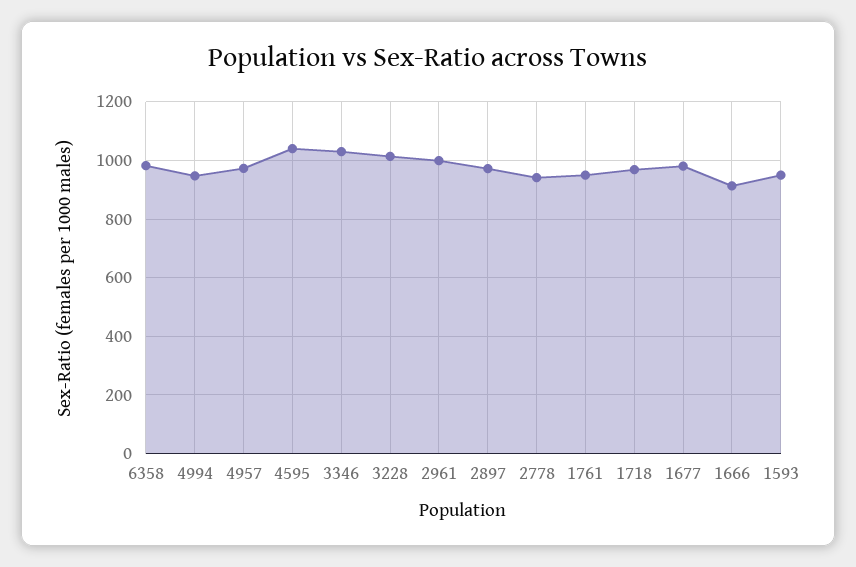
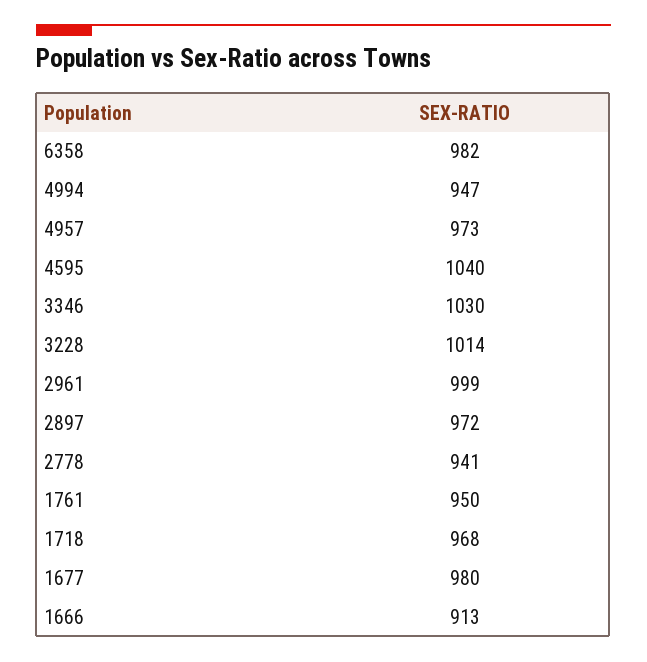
1593: 950 -> none

